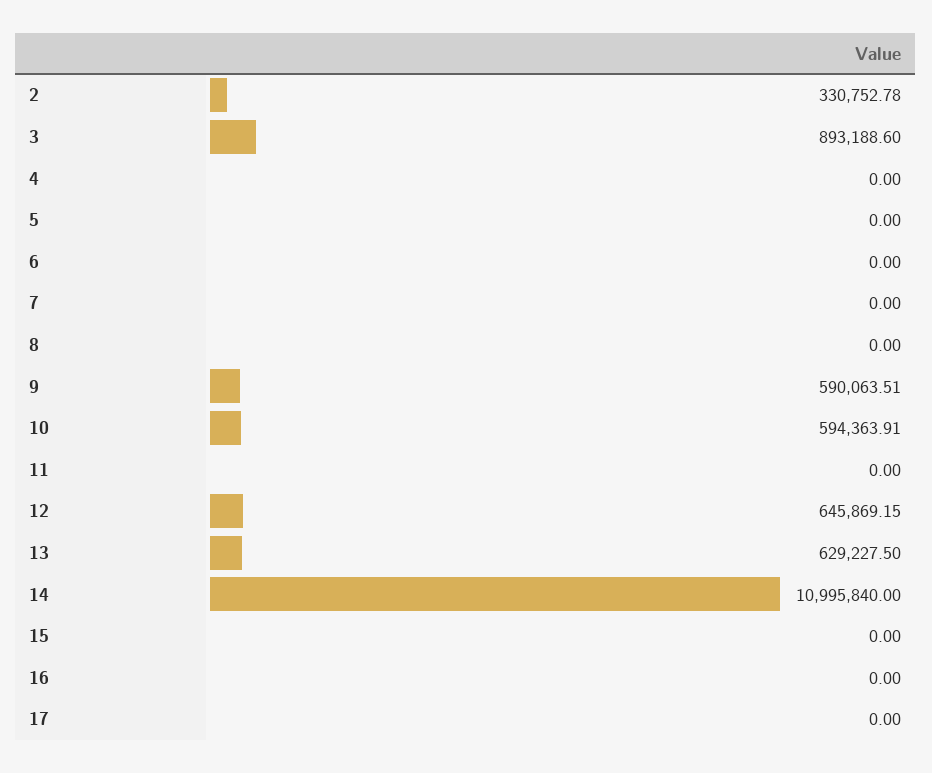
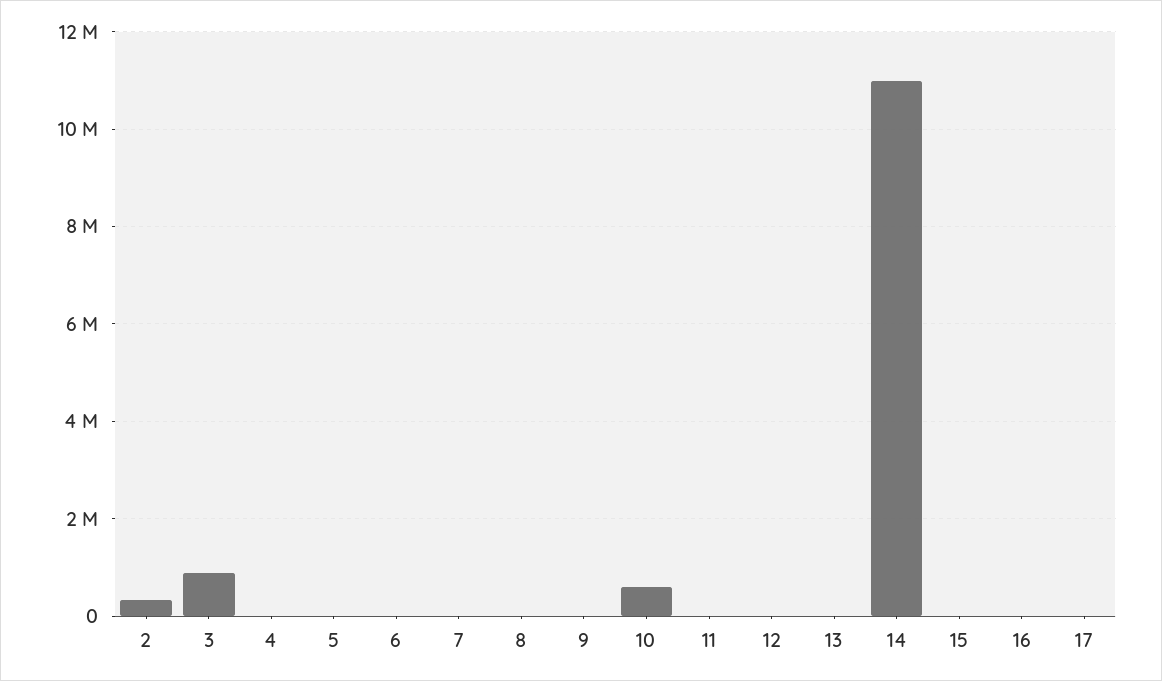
9: 590063.51 -> 0
12: 645869.15 -> 0
13: 629227.5 -> 0

